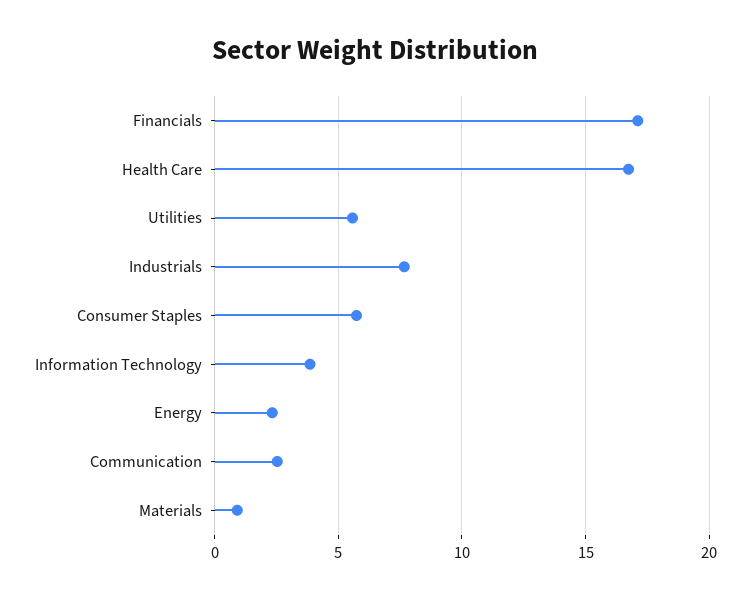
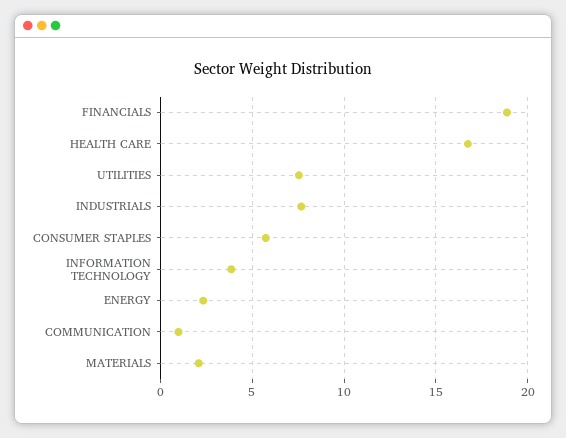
Financials: 17 -> 19
Utilities: 5.5 -> 7.5
Communication: 2.5 -> 1
Materials: 1 -> 2

